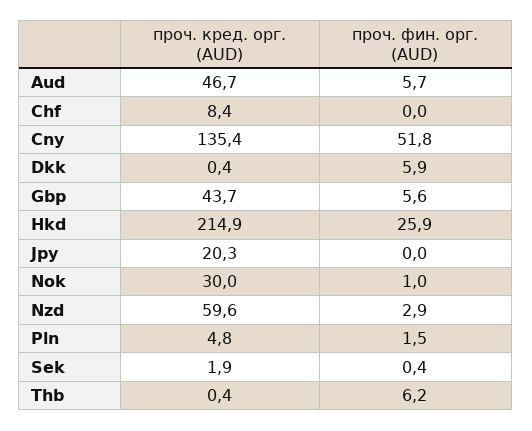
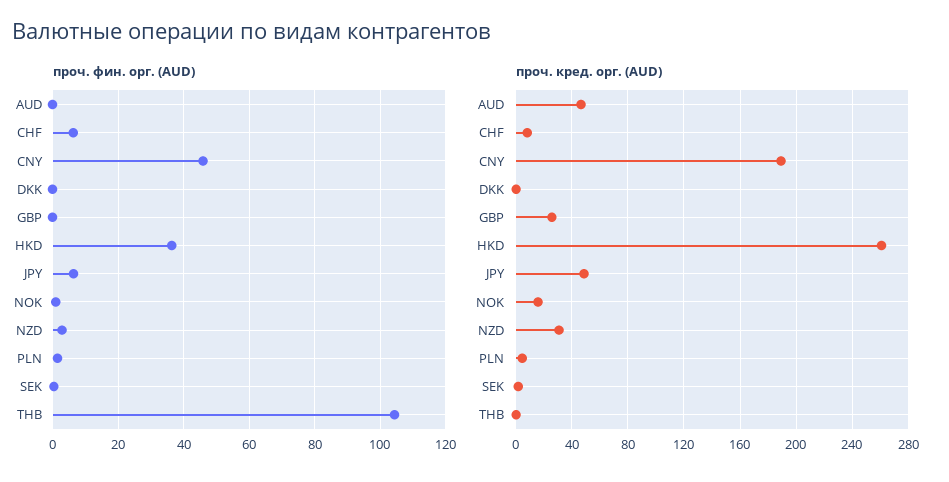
проч. фин. орг. (AUD), Aud: 5.7 -> 0
проч. фин. орг. (AUD), Chf: 0 -> 6
проч. кред. орг. (AUD), Cny: 135.4 -> 190
проч. фин. орг. (AUD), Cny: 51.8 -> 46
проч. фин. орг. (AUD), Dkk: 5.9 -> 0
проч. кред. орг. (AUD), Gbp: 43.7 -> 25
проч. фин. орг. (AUD), Gbp: 5.6 -> 0
проч. кред. орг. (AUD), Hkd: 214.9 -> 260
проч. фин. орг. (AUD), Hkd: 25.9 -> 36
проч. кред. орг. (AUD), Jpy: 20.3 -> 50
проч. фин. орг. (AUD), Jpy: 0 -> 6
проч. кред. орг. (AUD), Nok: 30 -> 15
проч. кред. орг. (AUD), Nzd: 59.6 -> 30
проч. фин. орг. (AUD), Thb: 6.2 -> 104

